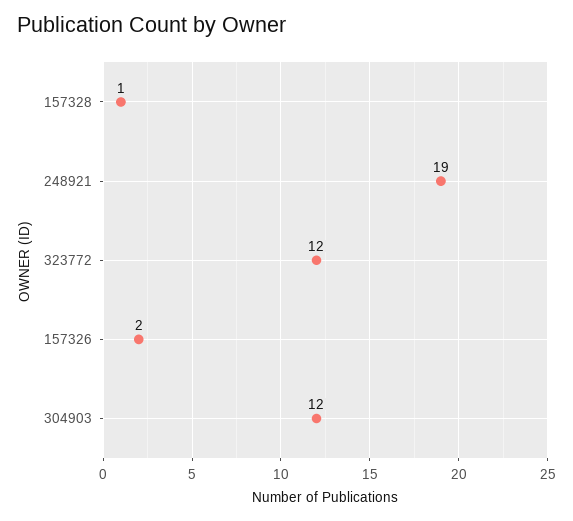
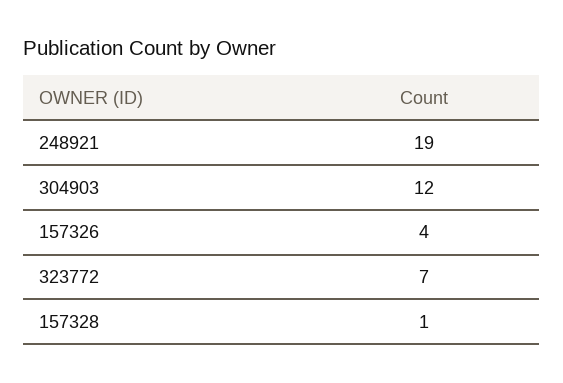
323772: 12 -> 7
157326: 2 -> 4

